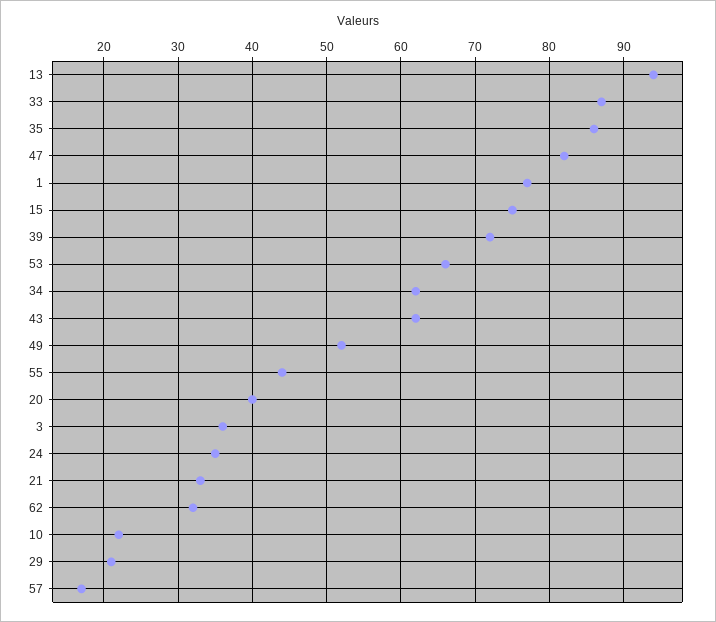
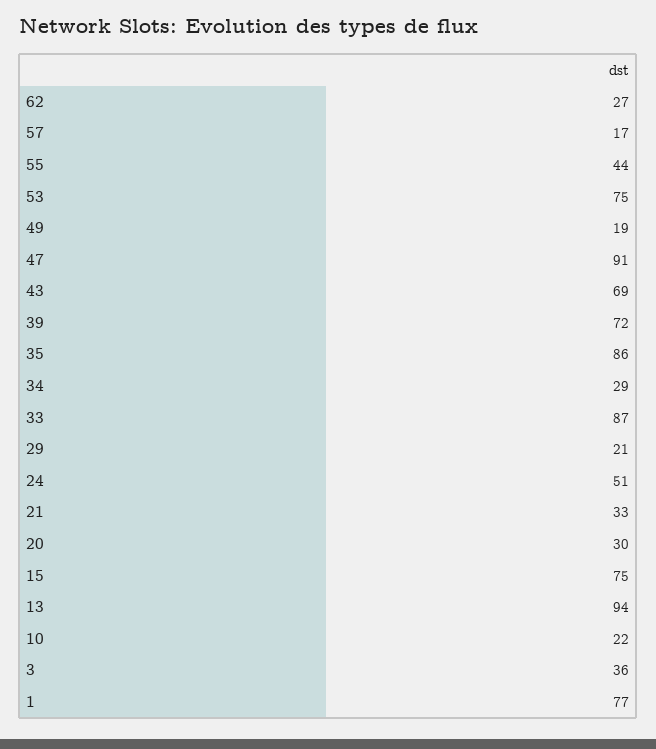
47: 82 -> 91
53: 66 -> 75
34: 62 -> 29
43: 62 -> 69
49: 52 -> 19
20: 40 -> 30
24: 35 -> 51
62: 32 -> 27

